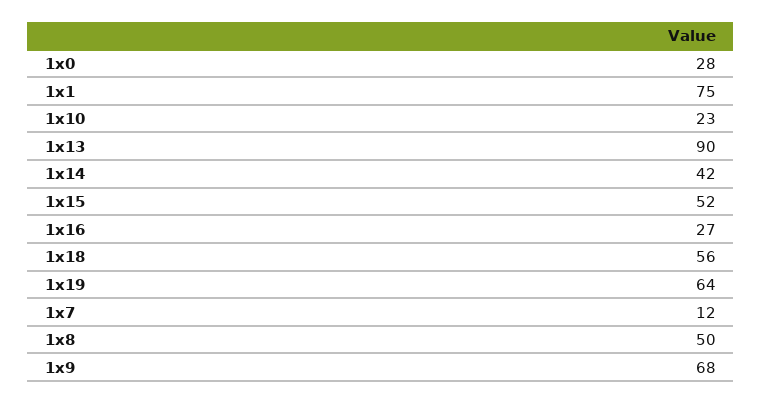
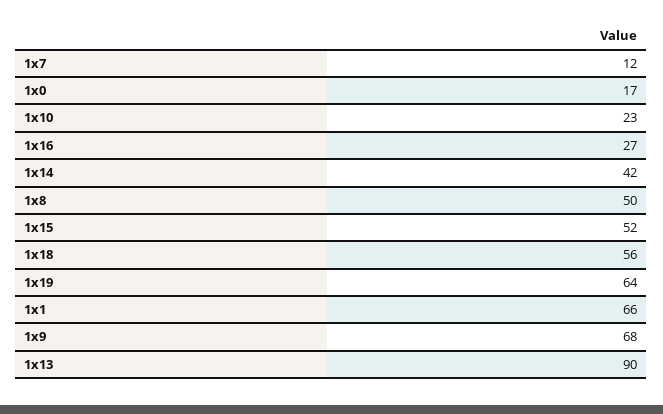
1x0: 28 -> 17
1x1: 75 -> 66

